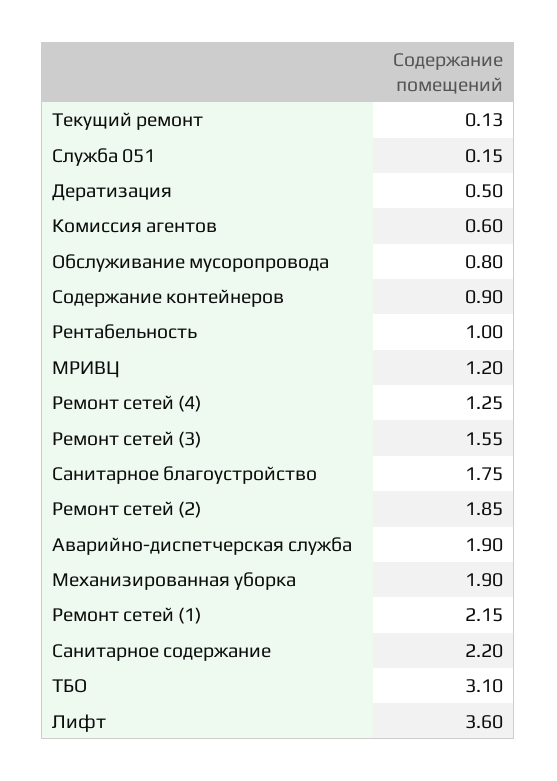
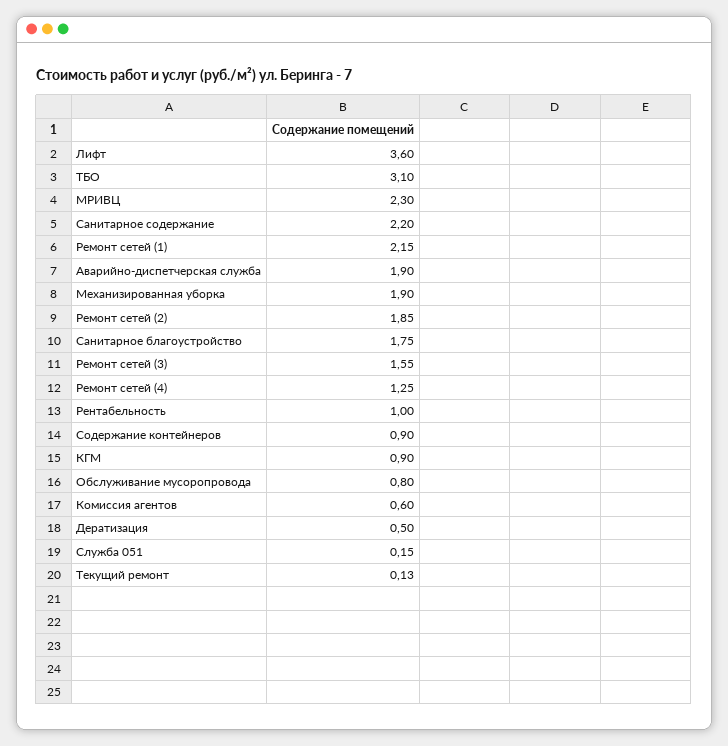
МРИВЦ: 1.2 -> 2.3
КГМ: none -> 0.9

